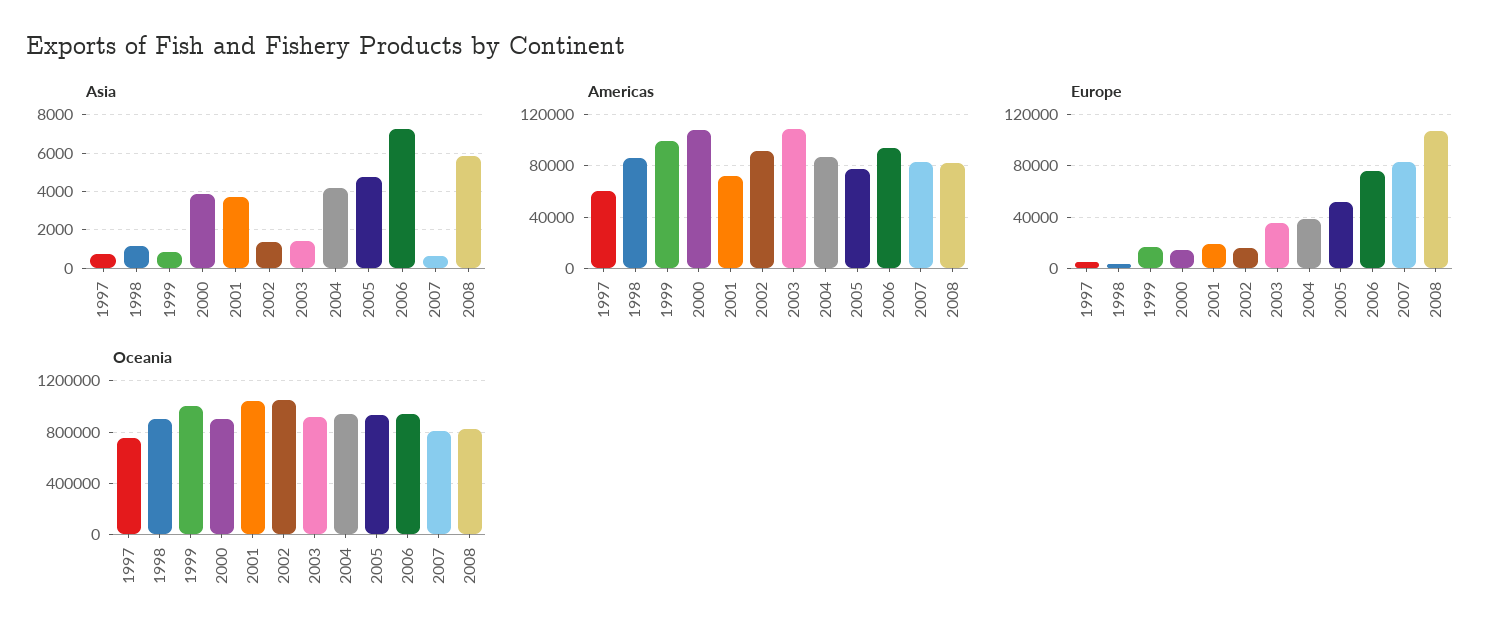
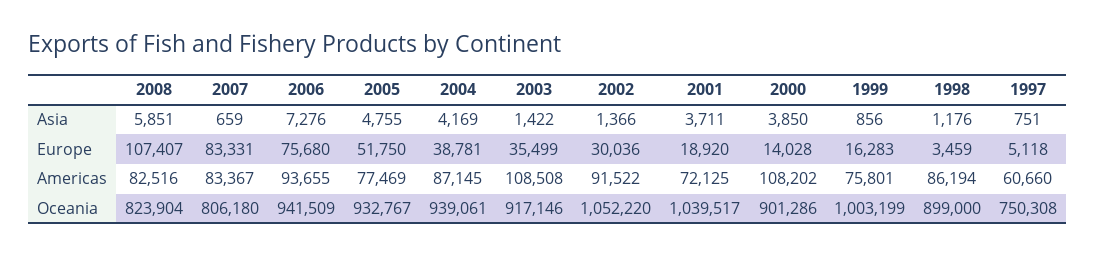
Americas, 1999: 100000 -> 75801
Europe, 2002: 15000 -> 30036

